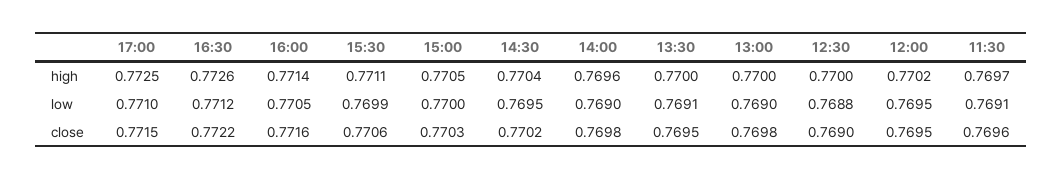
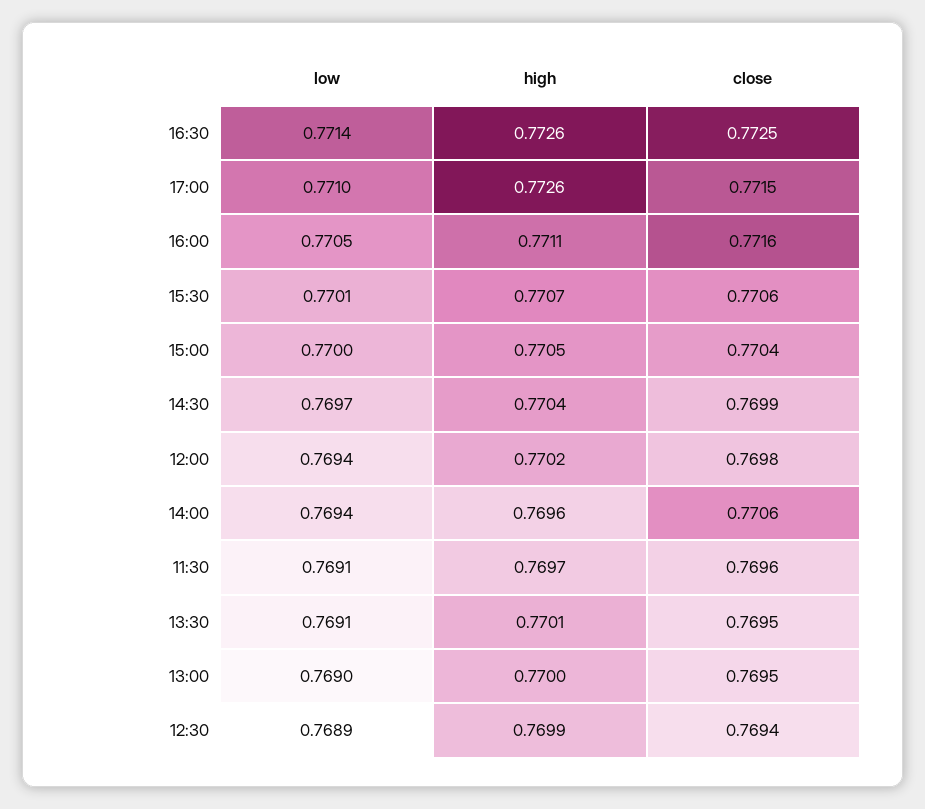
17:00, high: 0.7725 -> 0.7726
16:00, high: 0.7714 -> 0.7711
15:30, high: 0.7711 -> 0.7707
13:30, high: 0.77 -> 0.7701
12:30, high: 0.77 -> 0.7699
16:30, low: 0.7712 -> 0.7714
15:30, low: 0.7699 -> 0.7701
14:30, low: 0.7695 -> 0.7697
14:00, low: 0.769 -> 0.7694
12:30, low: 0.7688 -> 0.7689
12:00, low: 0.7695 -> 0.7694
16:30, close: 0.7722 -> 0.7725
15:00, close: 0.7703 -> 0.7704
14:30, close: 0.7702 -> 0.7699
14:00, close: 0.7698 -> 0.7706
13:00, close: 0.7698 -> 0.7695
12:30, close: 0.769 -> 0.7694
12:00, close: 0.7695 -> 0.7698

